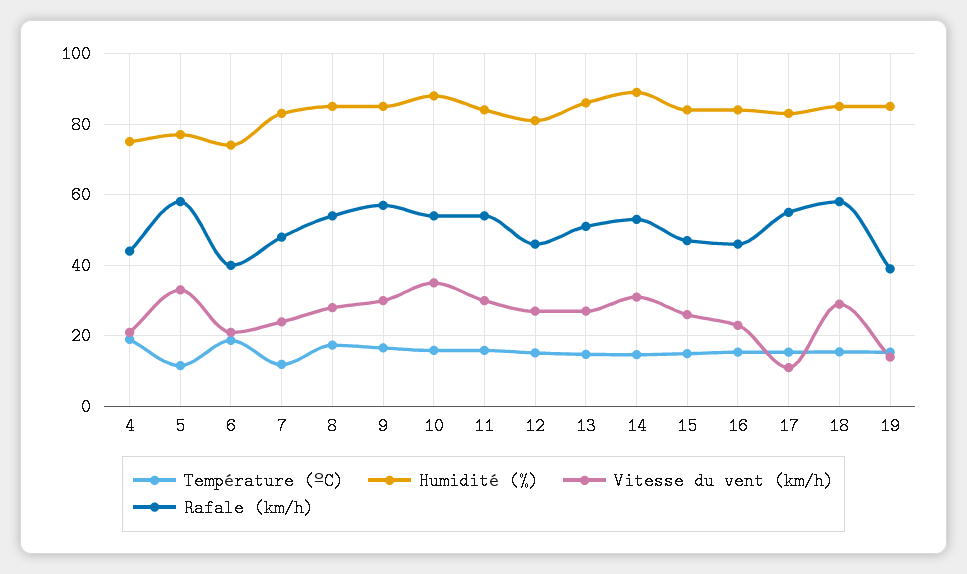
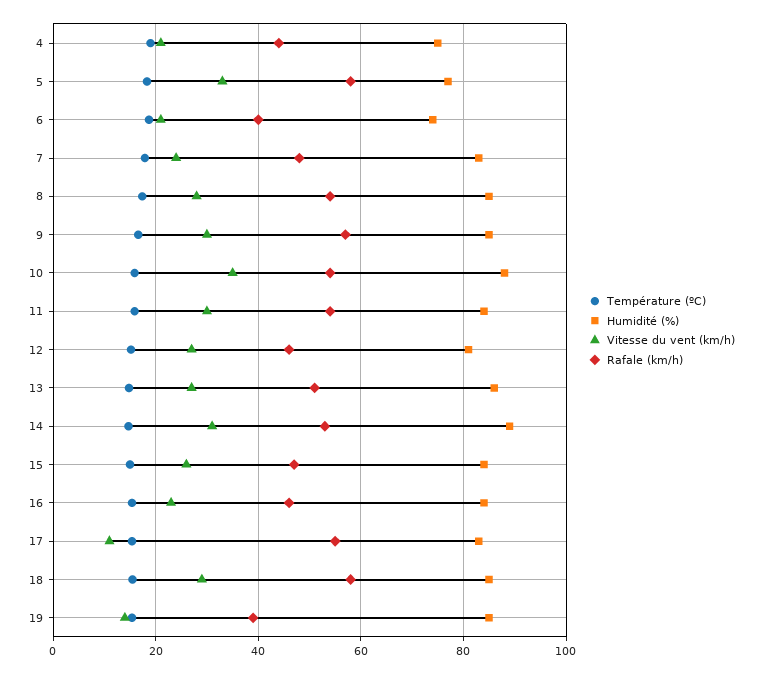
Température (ºC), 5: 12 -> 18
Température (ºC), 7: 12 -> 18

